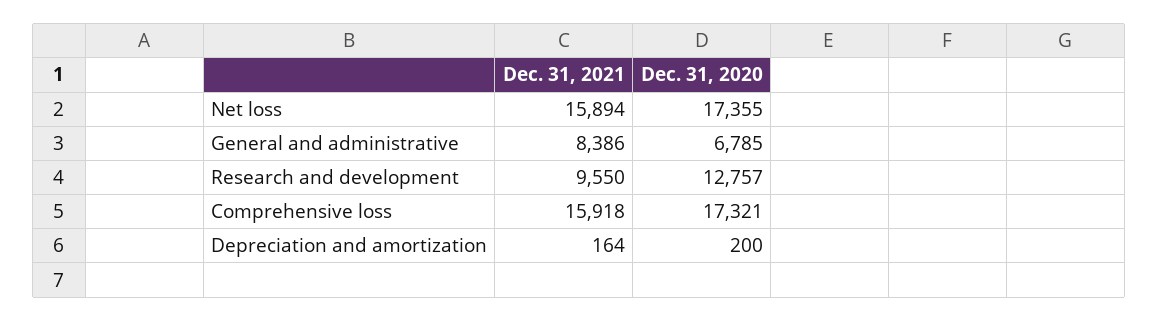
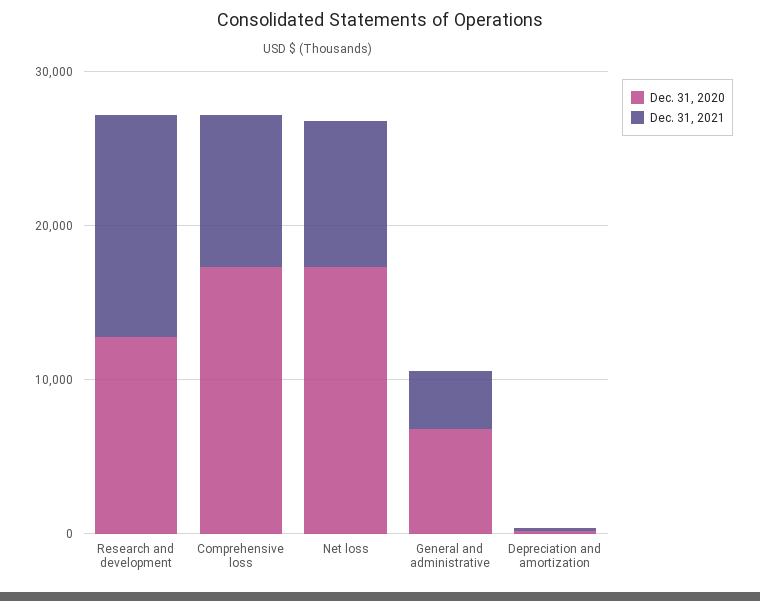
Dec. 31, 2021, Net loss: 15894 -> 10000
Dec. 31, 2021, General and administrative: 8386 -> 4000
Dec. 31, 2021, Research and development: 9550 -> 14000
Dec. 31, 2021, Comprehensive loss: 15918 -> 10000

